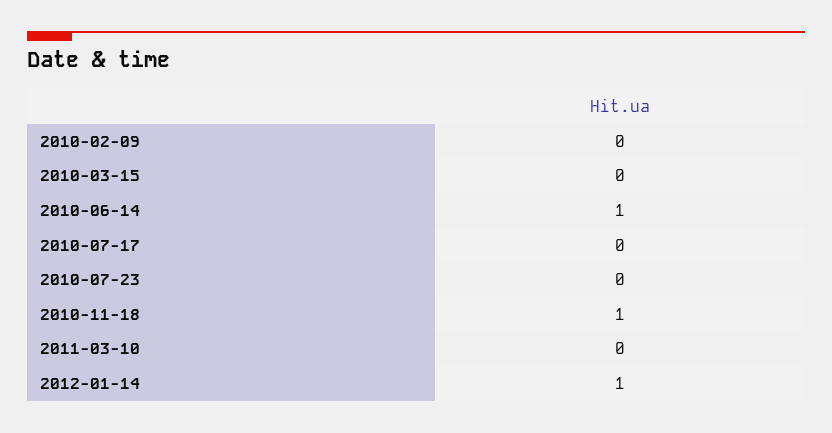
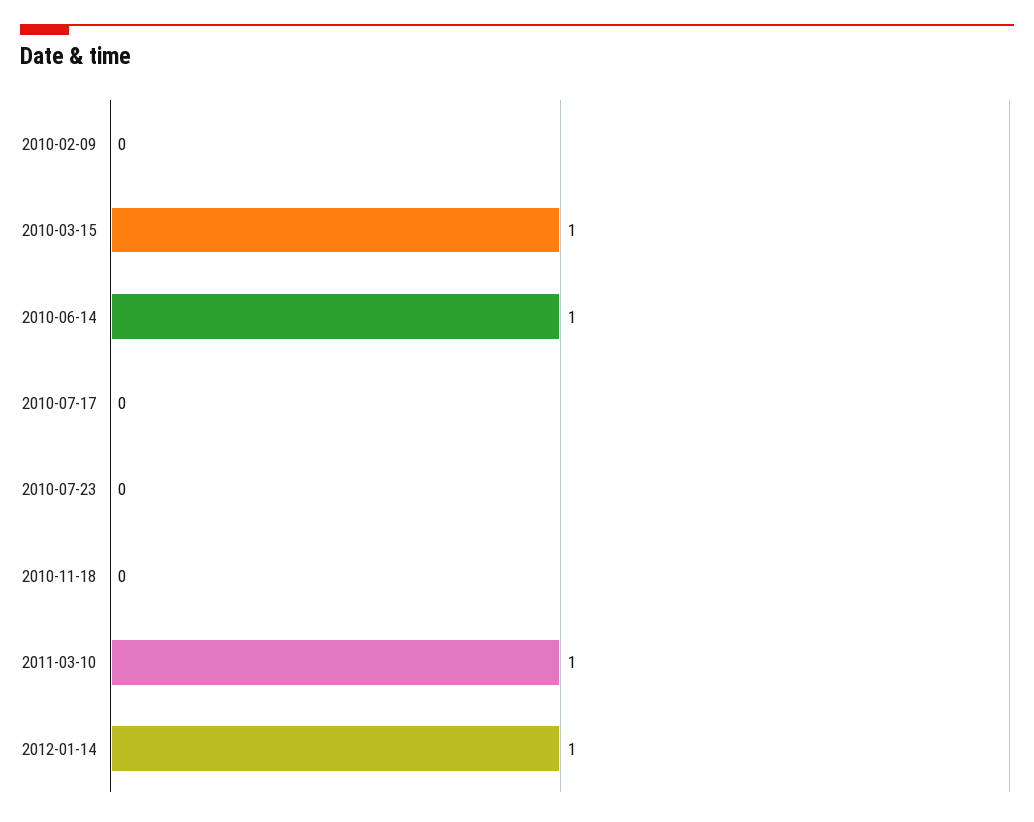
2010-03-15: 0 -> 1
2010-11-18: 1 -> 0
2011-03-10: 0 -> 1

